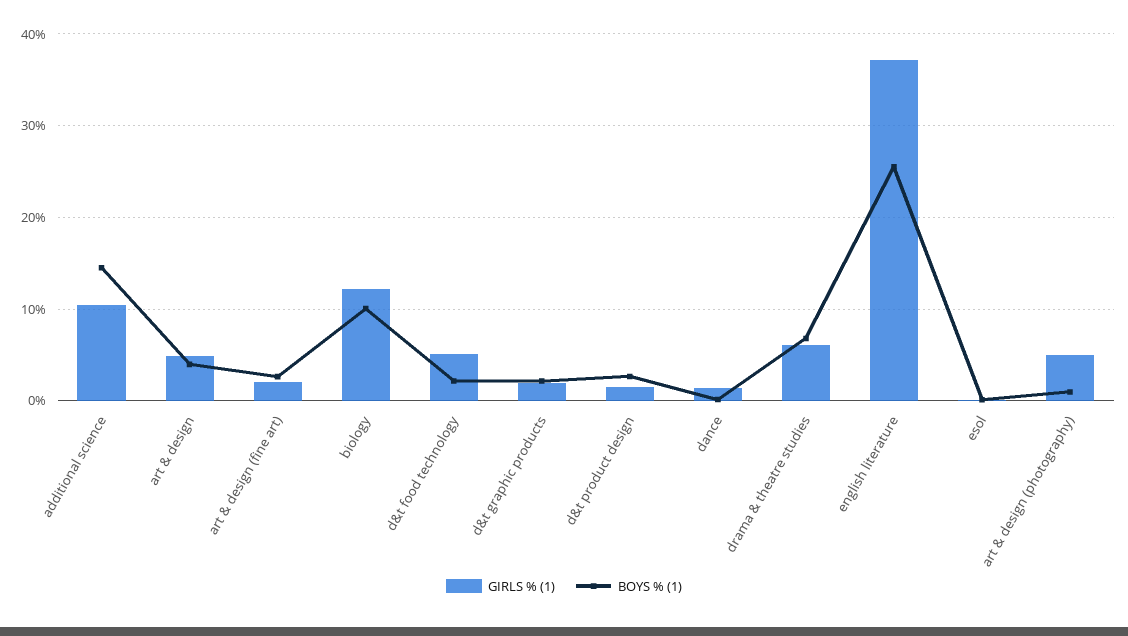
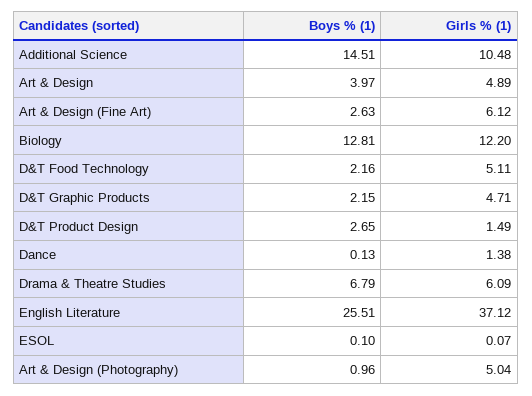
GIRLS % (1), art & design (fine art): 2 -> 6.12
BOYS % (1), biology: 10 -> 12.81
GIRLS % (1), d&t graphic products: 2 -> 4.71

